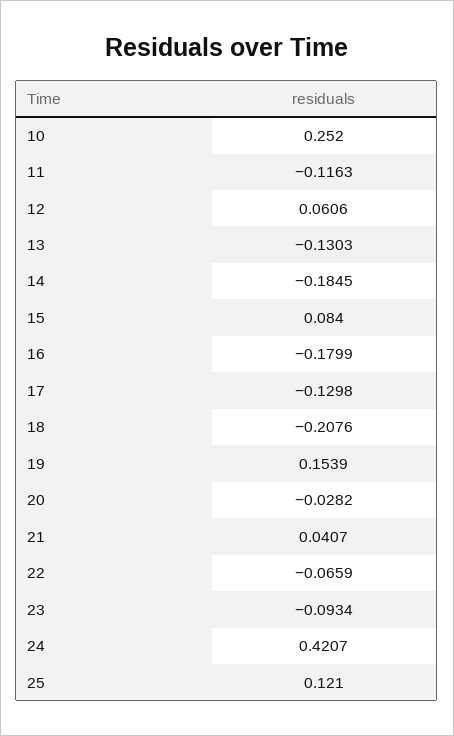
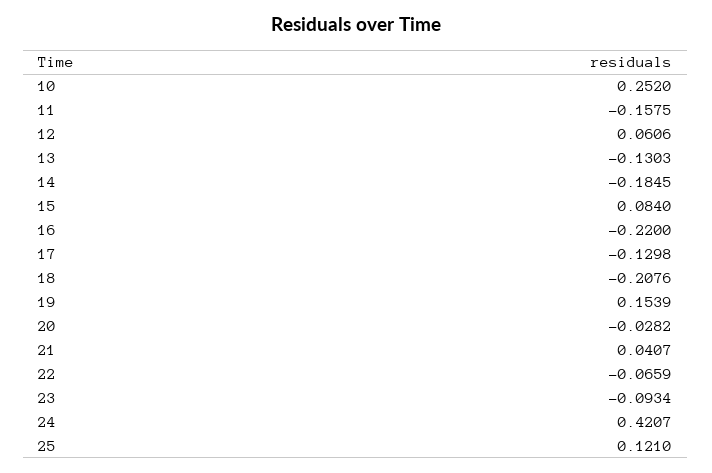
11: -0.1163 -> -0.1575
16: -0.1799 -> -0.22

